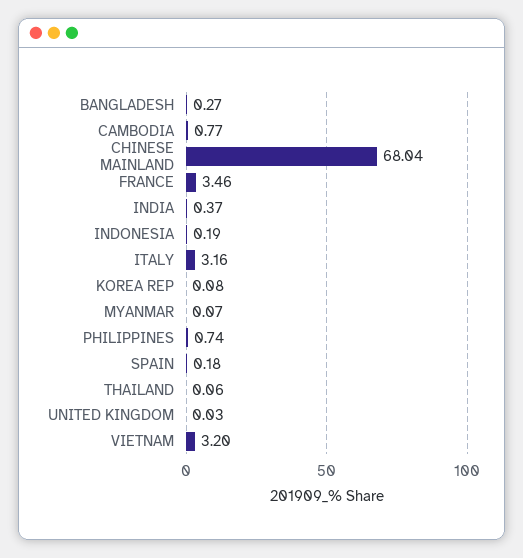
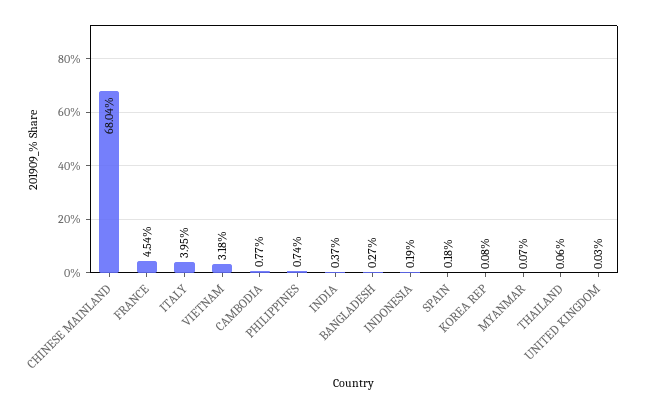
FRANCE: 3.46 -> 4.54
ITALY: 3.16 -> 3.95
VIETNAM: 3.2 -> 3.18

